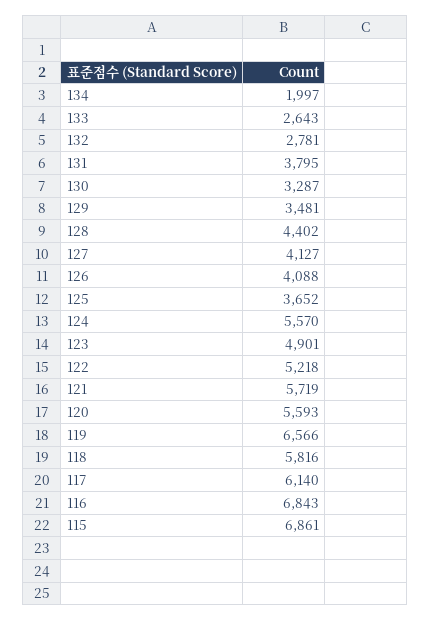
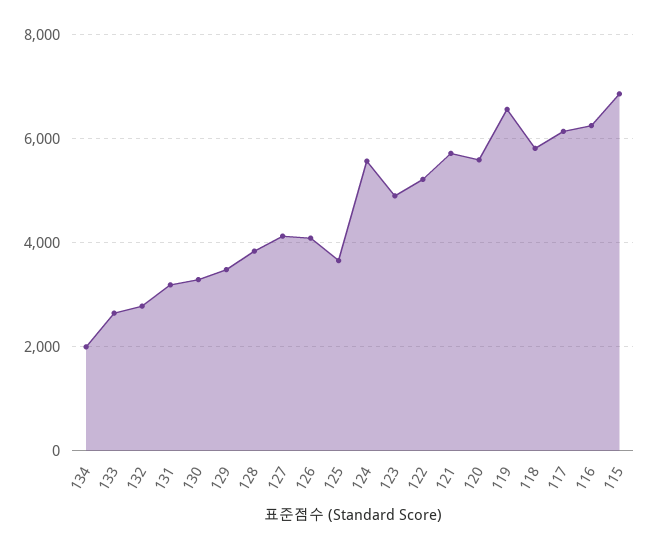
131: 3795 -> 3200
128: 4402 -> 3800
116: 6843 -> 6200

